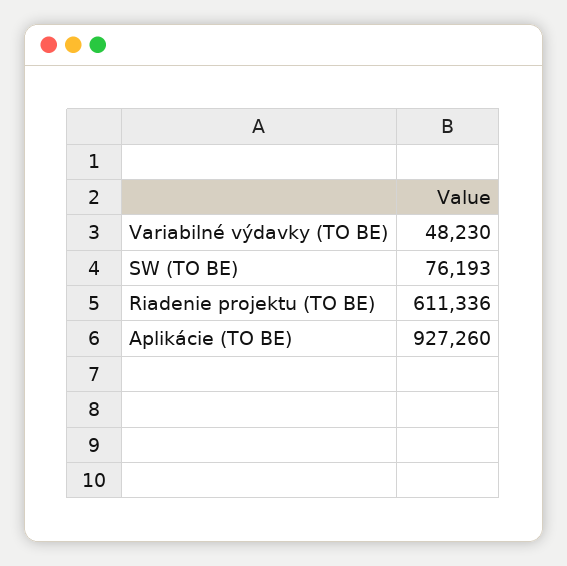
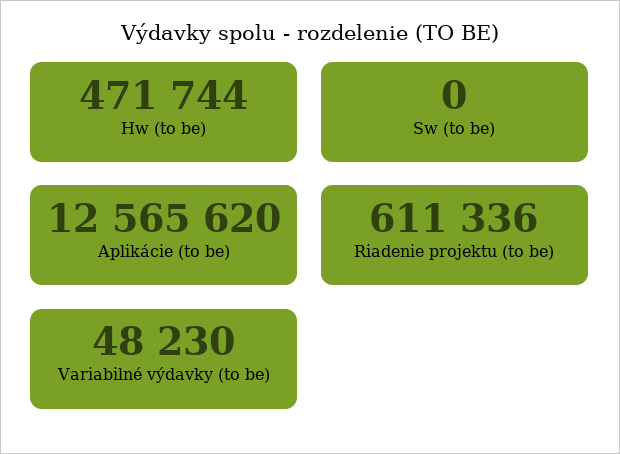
SW (TO BE): 76193 -> 0
Aplikácie (TO BE): 927260 -> 12565620
Hw (to be): none -> 471744

